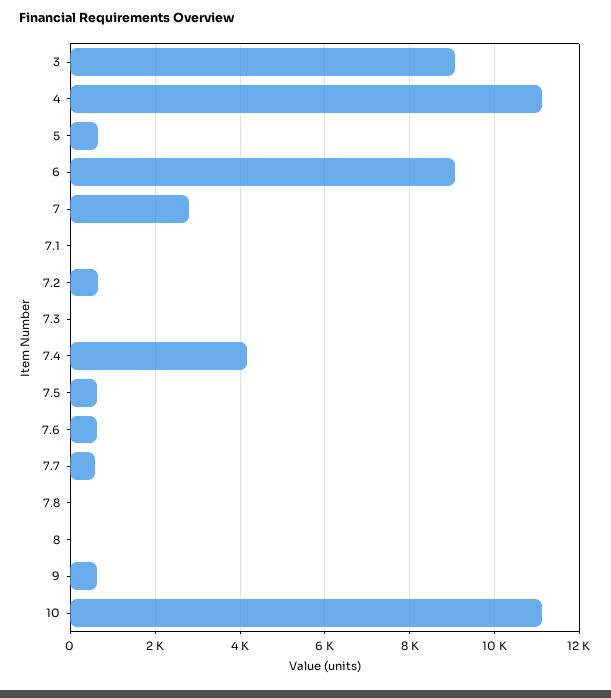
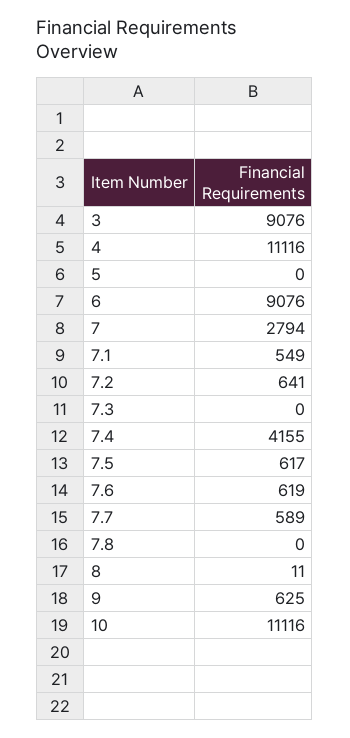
5: 600 -> 0
7.1: 0 -> 549

